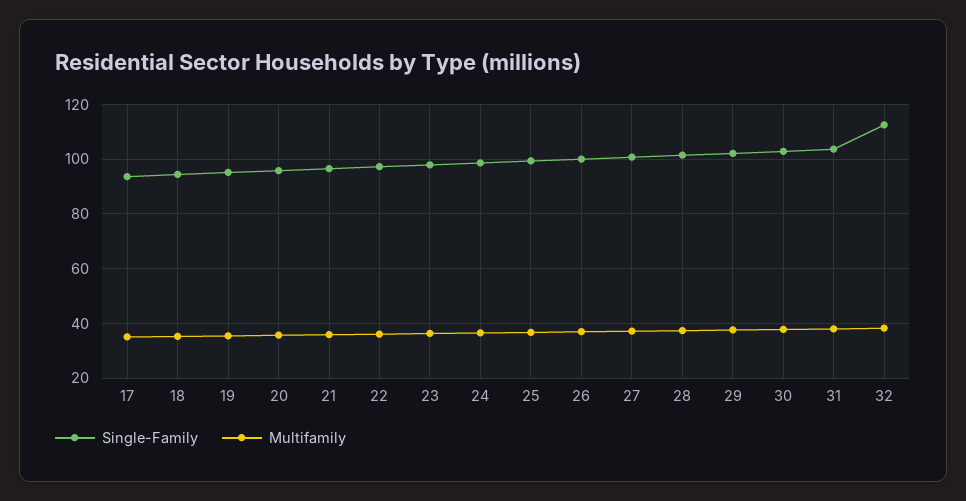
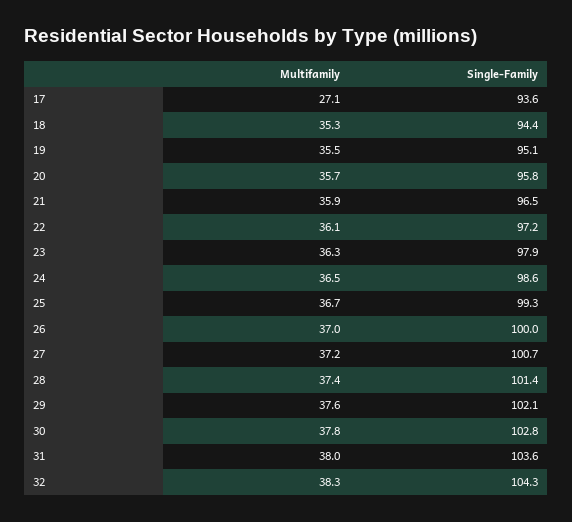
Multifamily, 17: 35 -> 27.1
Single-Family, 32: 112.5 -> 104.3

